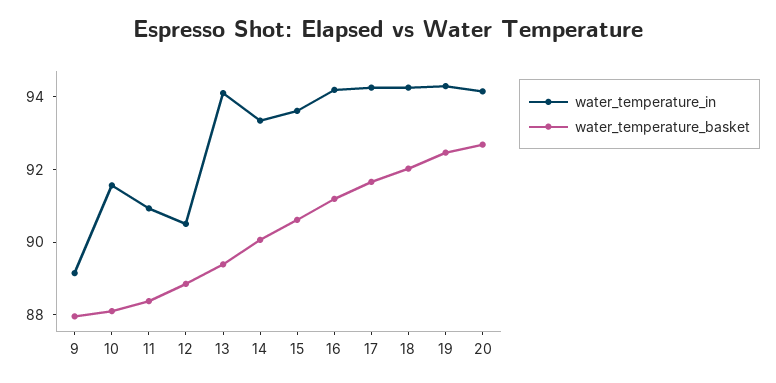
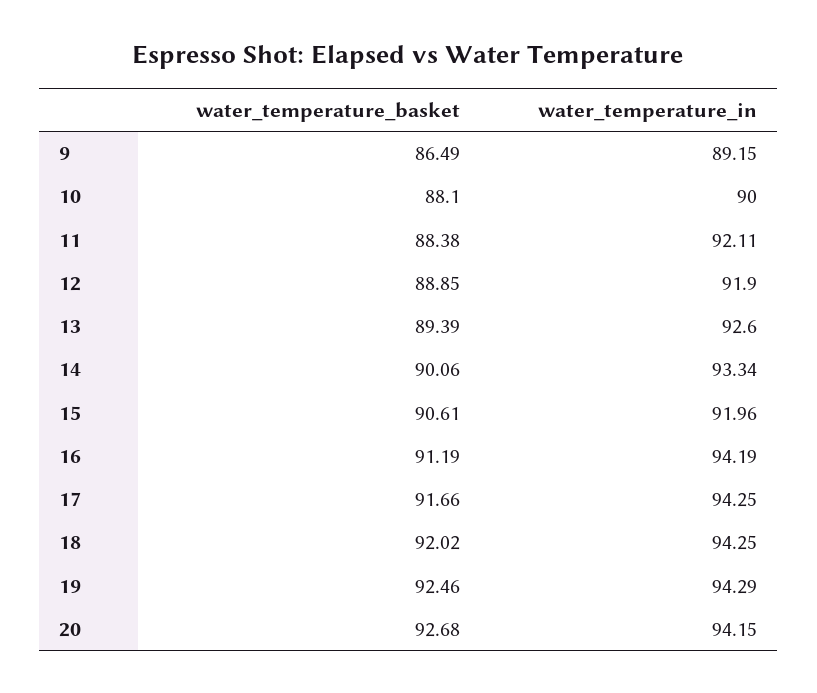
water_temperature_basket, 9: 88 -> 86.49
water_temperature_in, 10: 91.5 -> 90
water_temperature_in, 11: 91 -> 92.11
water_temperature_in, 12: 90.5 -> 91.9
water_temperature_in, 13: 94 -> 92.6
water_temperature_in, 15: 93.5 -> 91.96

